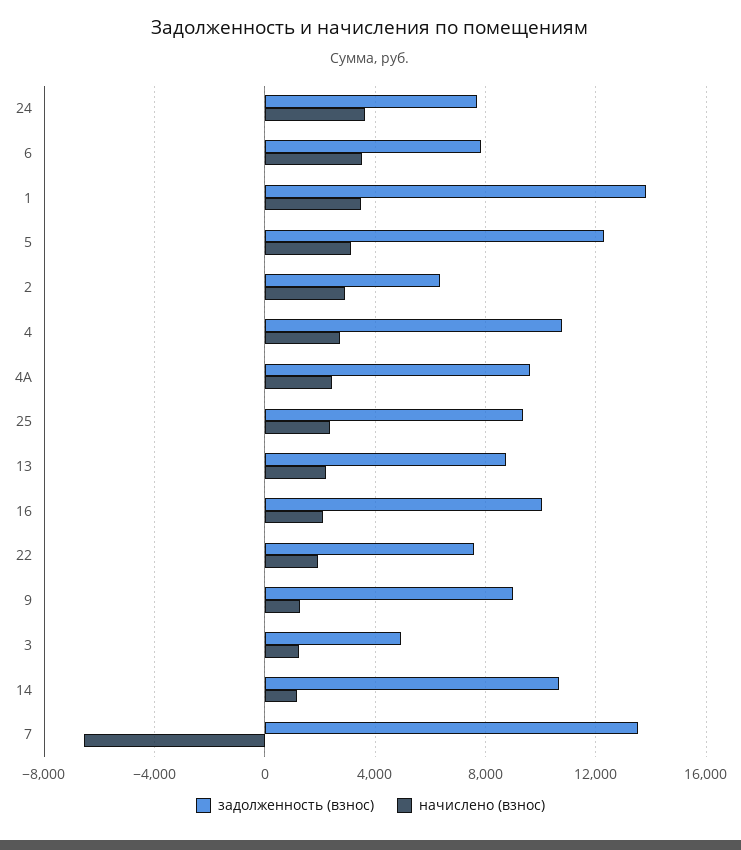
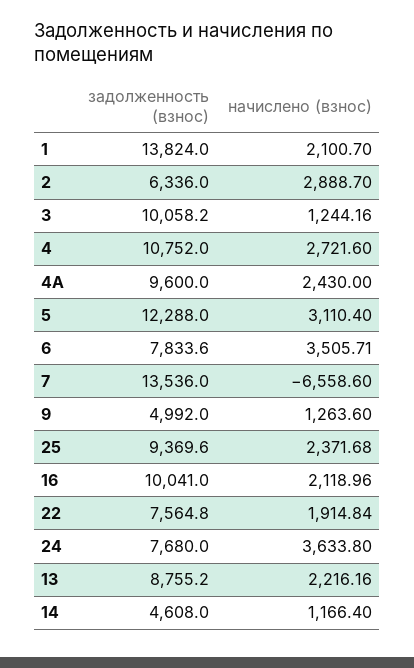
начислено (взнос), 1: 3500 -> 2100.7
задолженность (взнос), 9: 9000 -> 4992
задолженность (взнос), 3: 5000 -> 10058.2
задолженность (взнос), 14: 10500 -> 4608

